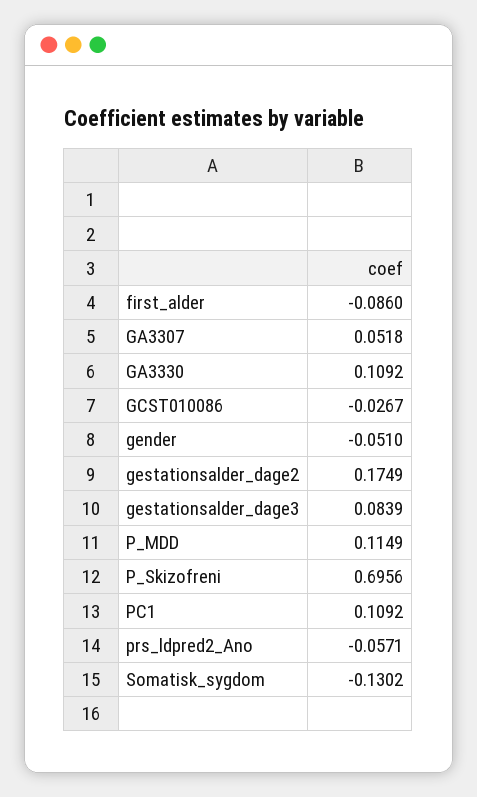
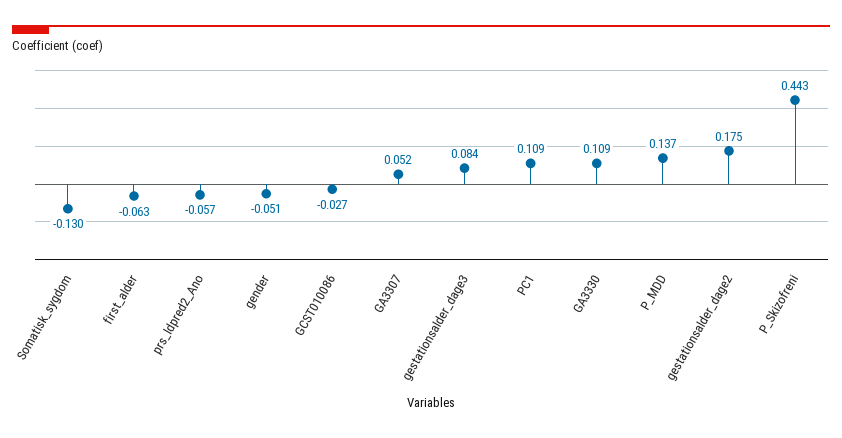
first_alder: -0.086 -> -0.063
P_MDD: 0.1149 -> 0.137
P_Skizofreni: 0.6956 -> 0.443

